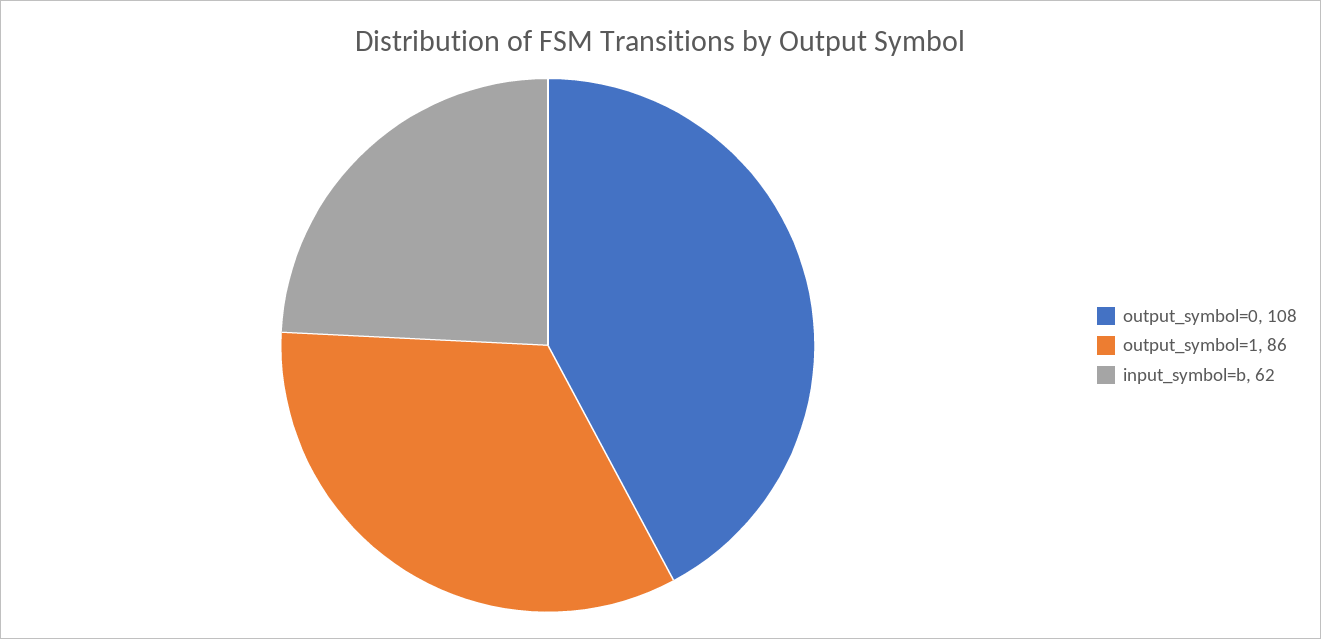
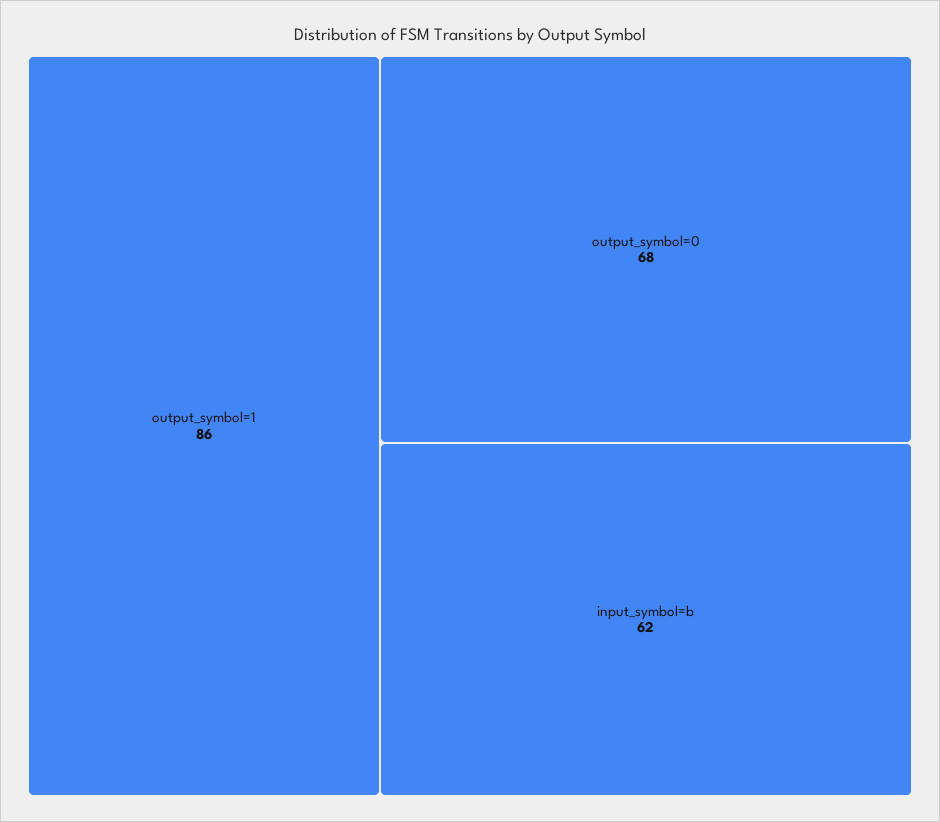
output_symbol=0: 108 -> 68

